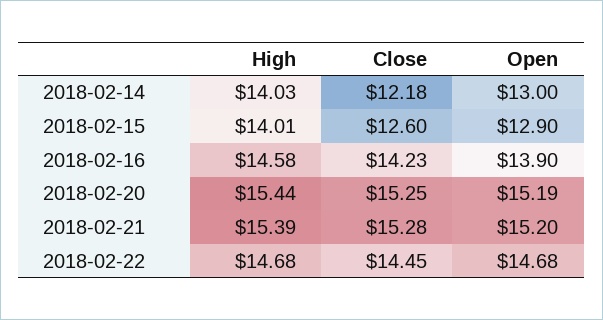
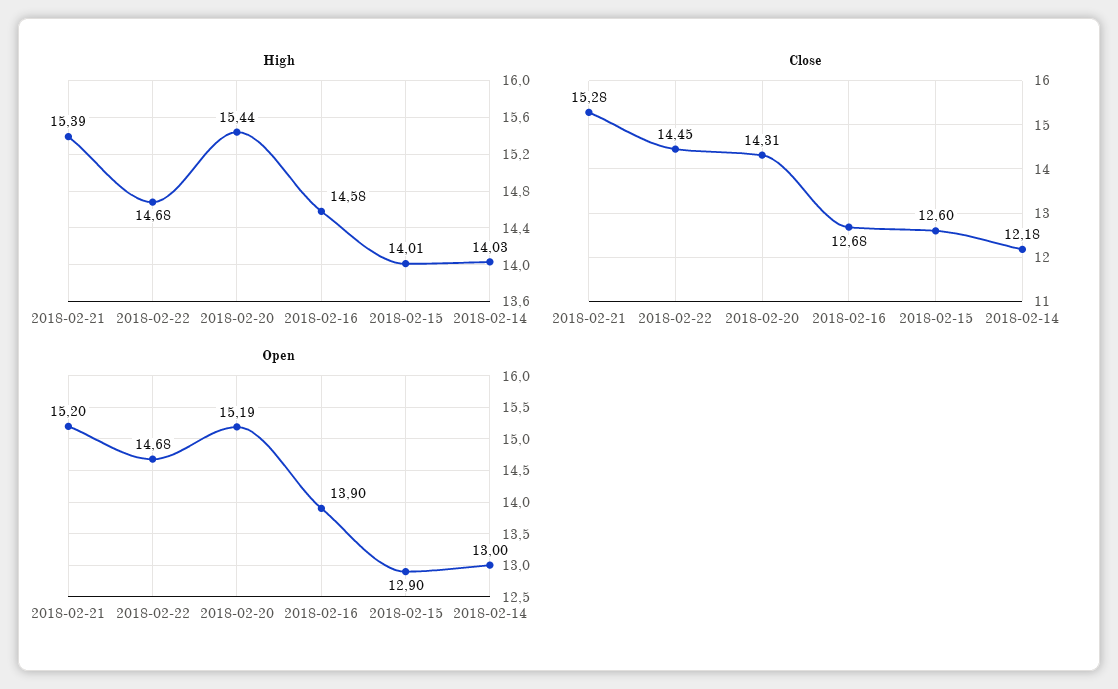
Close, 2018-02-16: 14.23 -> 12.68
Close, 2018-02-20: 15.25 -> 14.31

